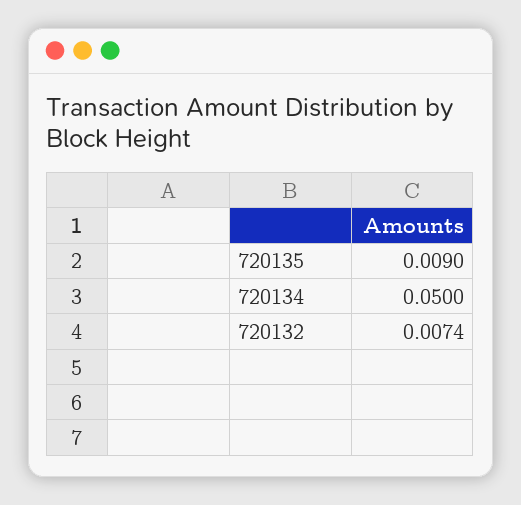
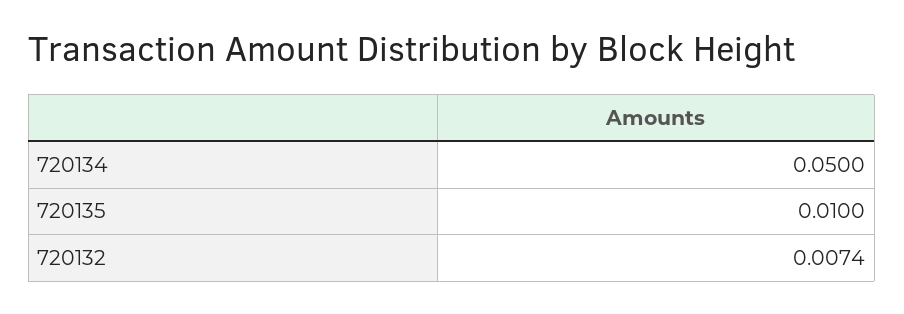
720135: 0.009 -> 0.01

